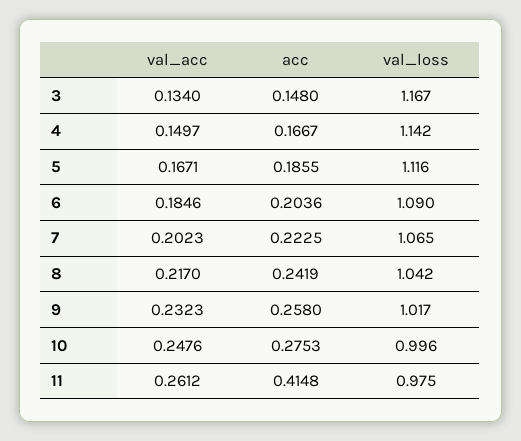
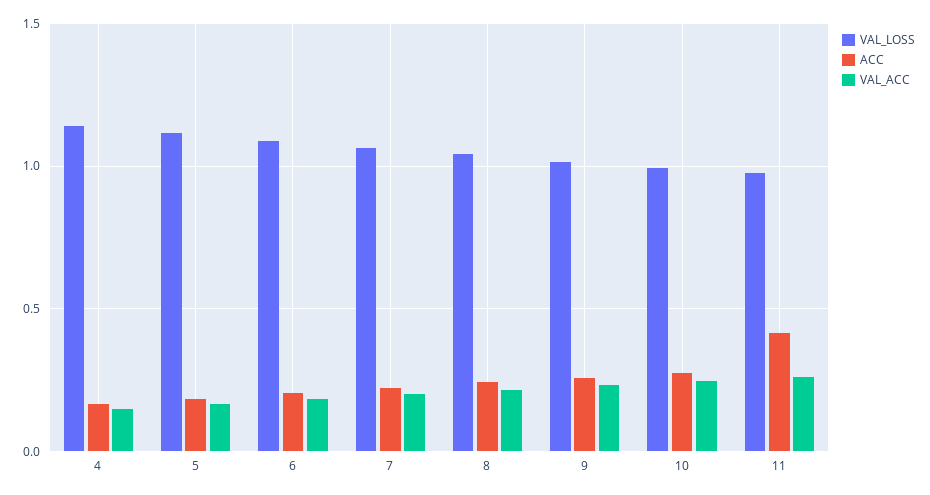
val_acc, 3: 0.134 -> none
acc, 3: 0.148 -> none
val_loss, 3: 1.167 -> none

